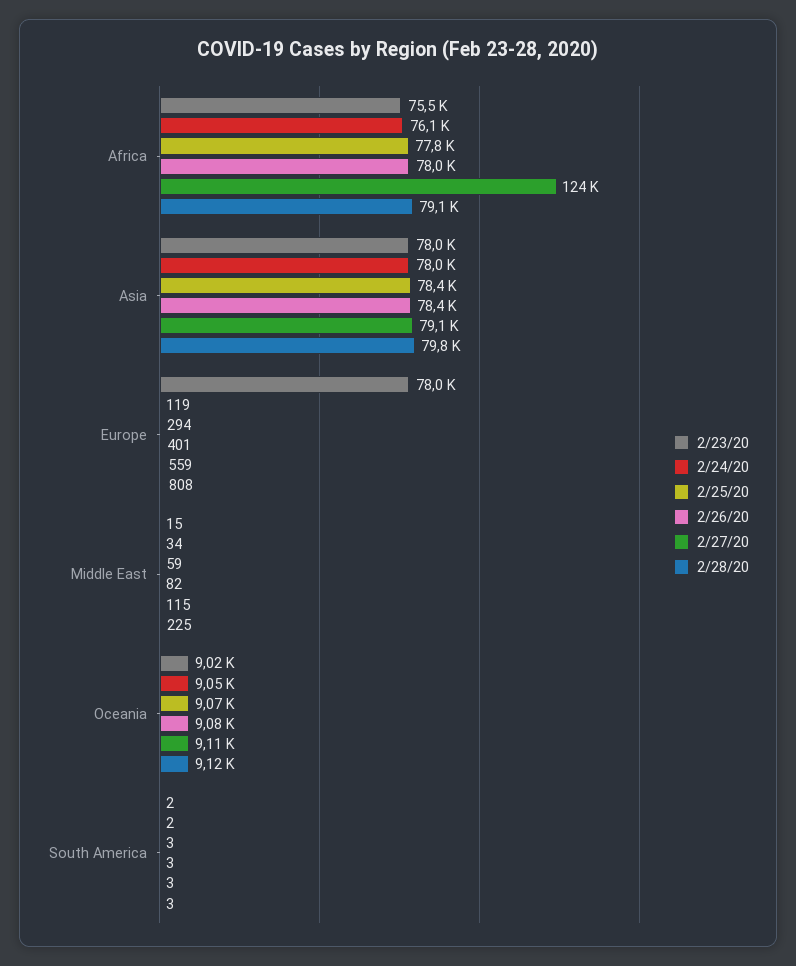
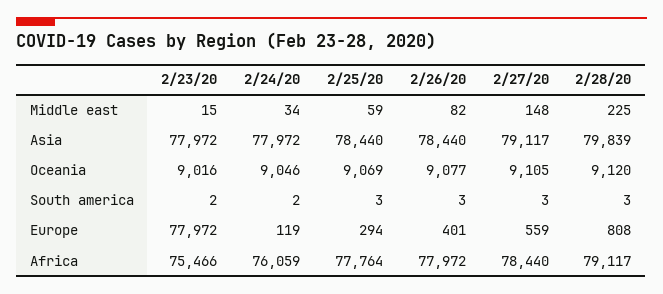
2/27/20, Africa: 124000 -> 78440
2/27/20, Middle East: 115 -> 148

